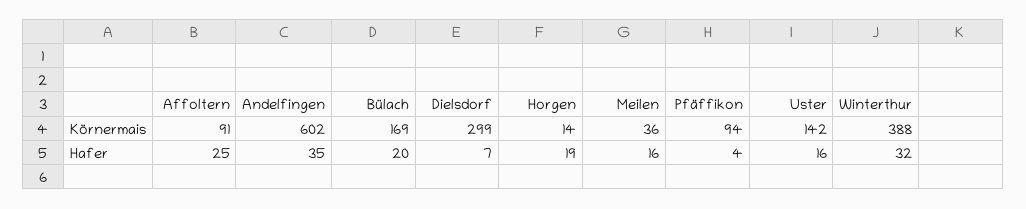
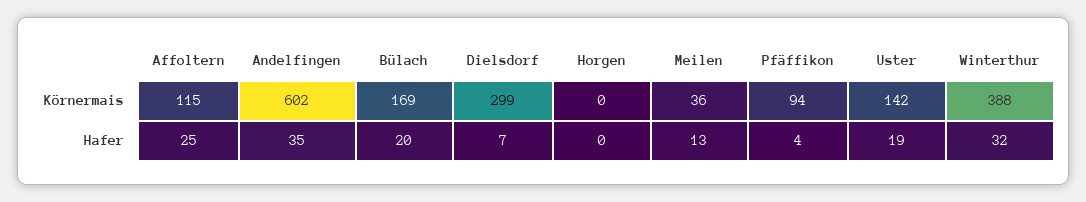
Affoltern, Körnermais: 91 -> 115
Horgen, Körnermais: 14 -> 0
Horgen, Hafer: 19 -> 0
Meilen, Hafer: 16 -> 13
Uster, Hafer: 16 -> 19

